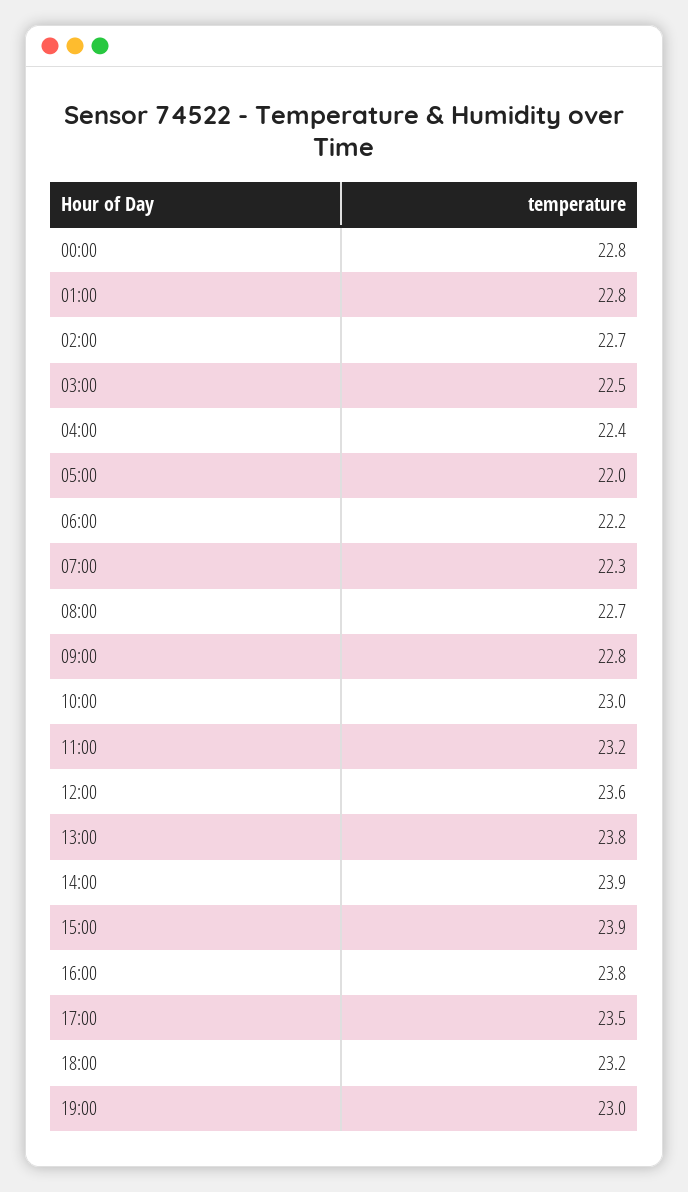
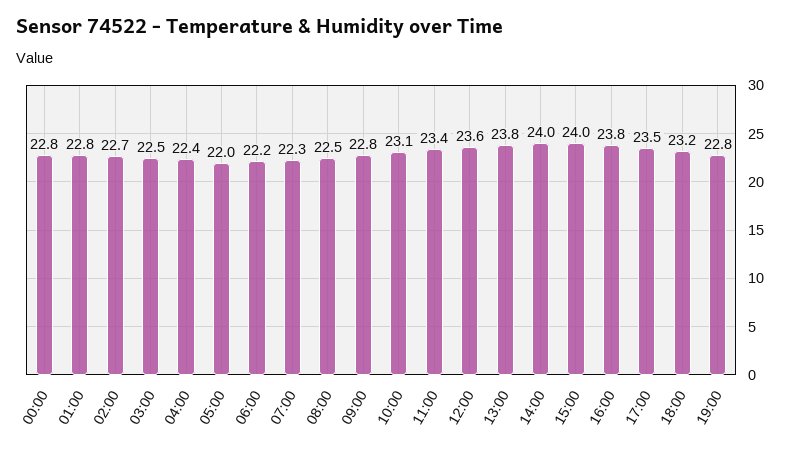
08:00: 22.7 -> 22.5
10:00: 23 -> 23.1
11:00: 23.2 -> 23.4
14:00: 23.9 -> 24
15:00: 23.9 -> 24
19:00: 23 -> 22.8

